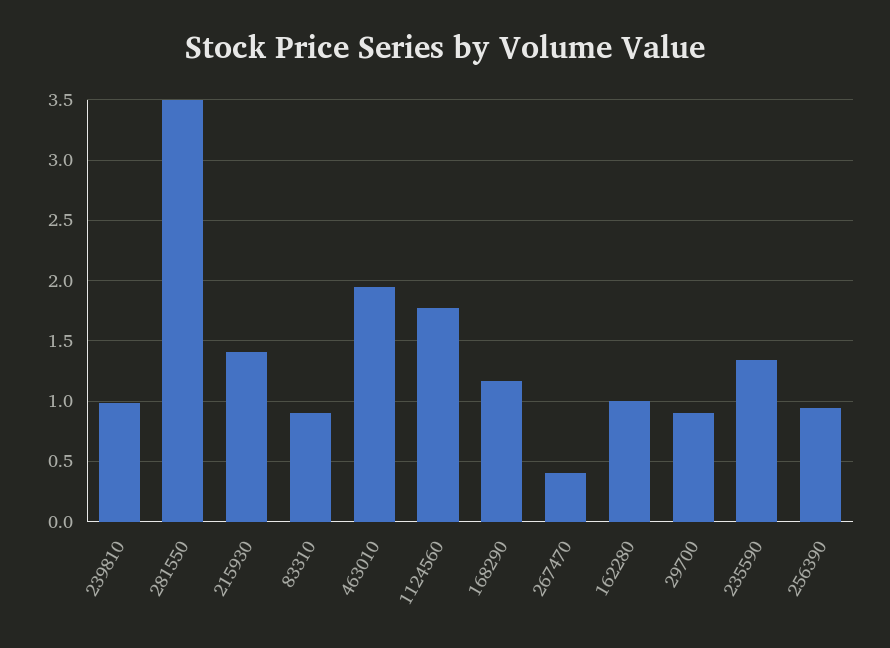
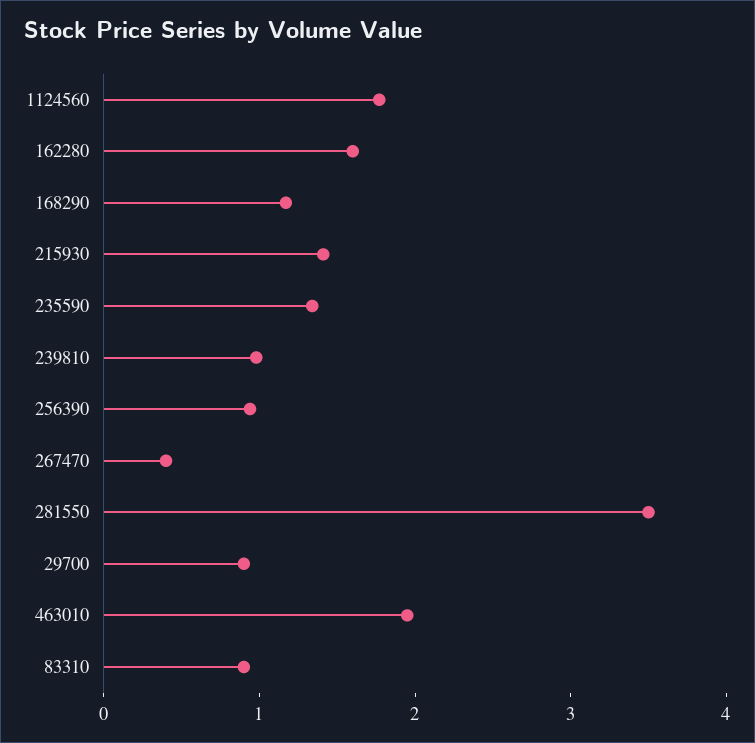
162280: 1 -> 1.6

